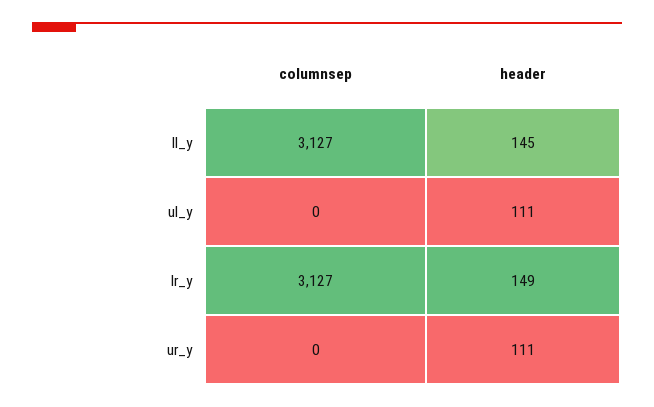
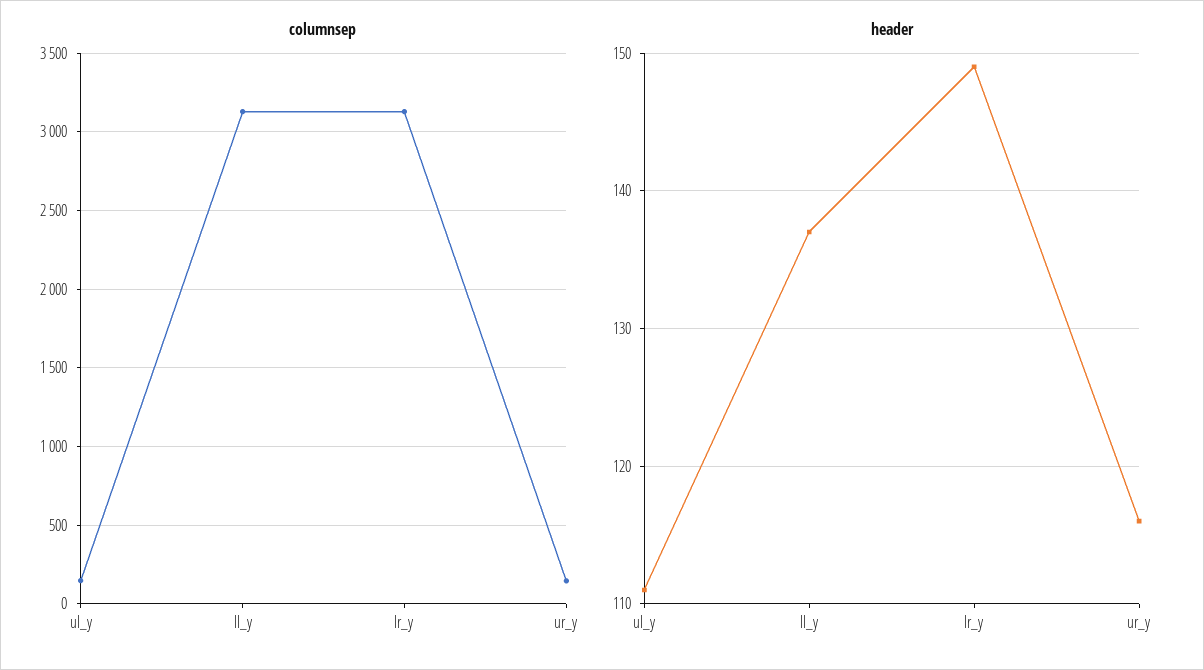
header, ll_y: 145 -> 137
columnsep, ul_y: 0 -> 150
columnsep, ur_y: 0 -> 150
header, ur_y: 111 -> 116

